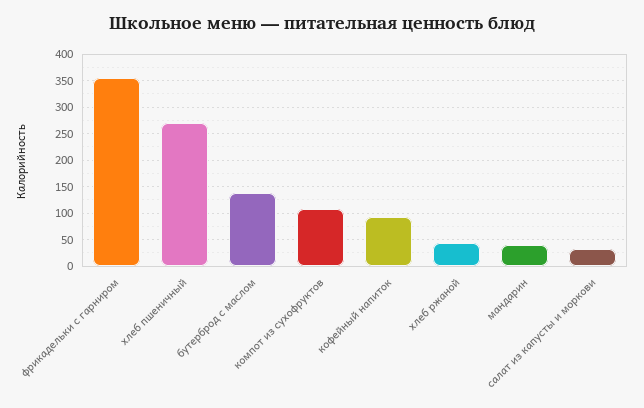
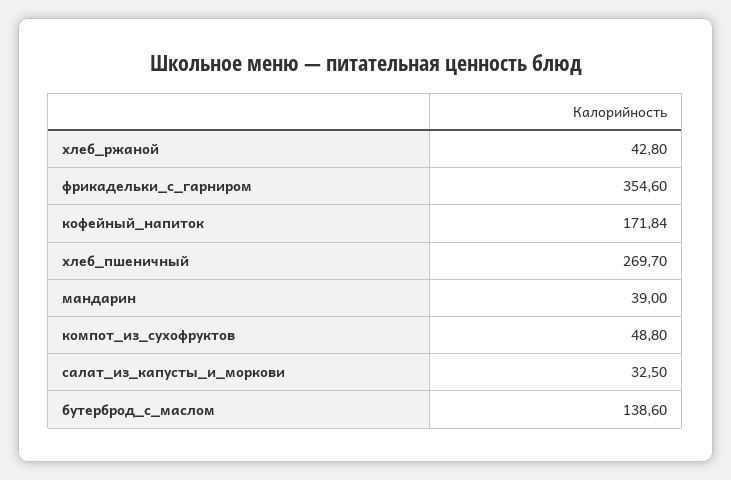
компот из сухофруктов: 100 -> 48.8
кофейный напиток: 100 -> 171.84

